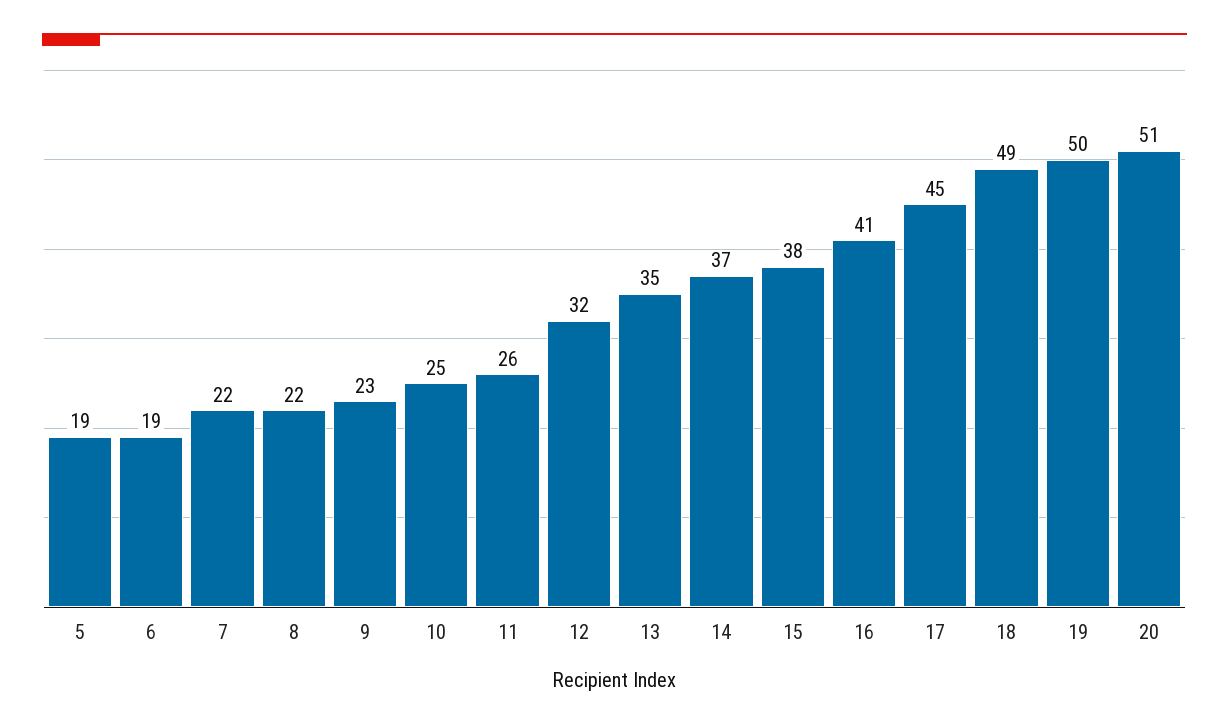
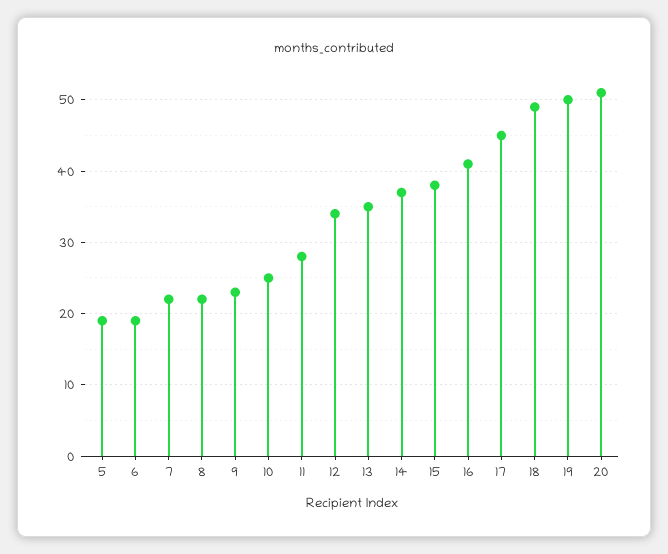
11: 26 -> 28
12: 32 -> 34

